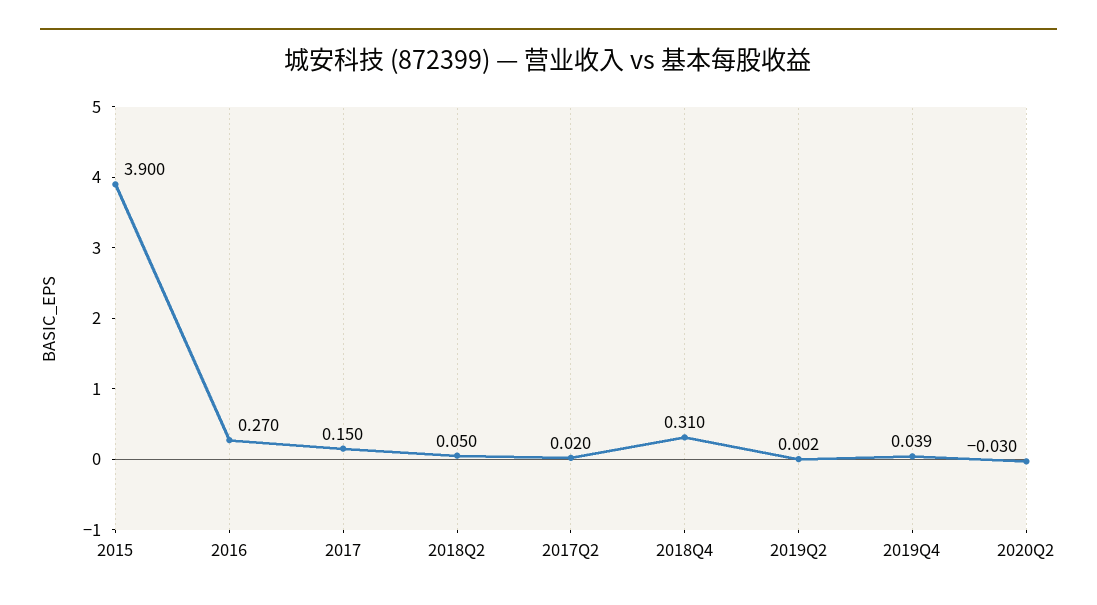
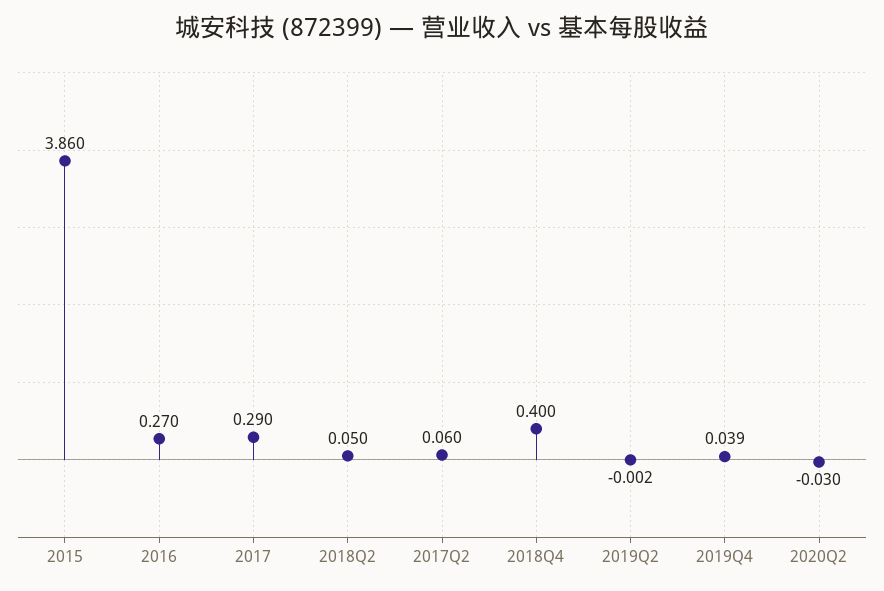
2015: 3.9 -> 3.86
2017: 0.15 -> 0.29
2017Q2: 0.02 -> 0.06
2018Q4: 0.31 -> 0.4
2019Q2: 0.002 -> -0.002

